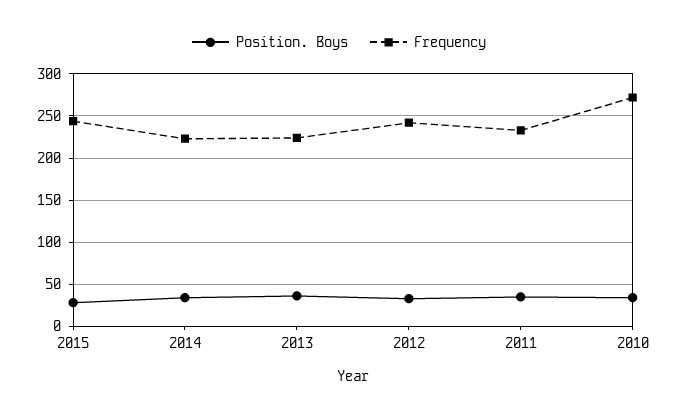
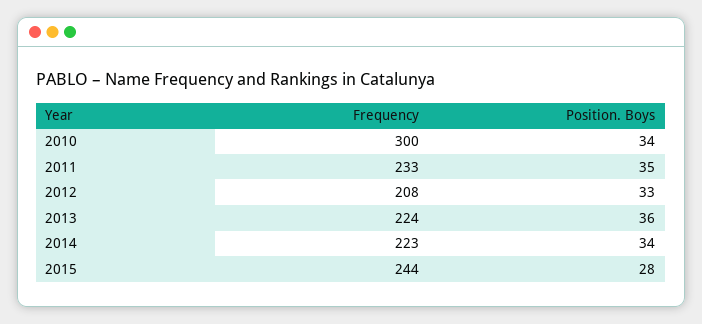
Frequency, 2012: 240 -> 208
Frequency, 2010: 270 -> 300

